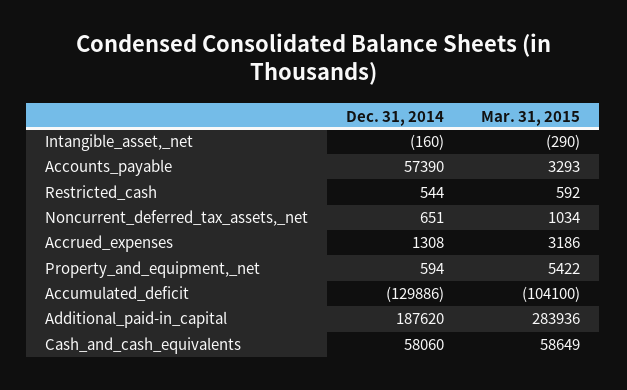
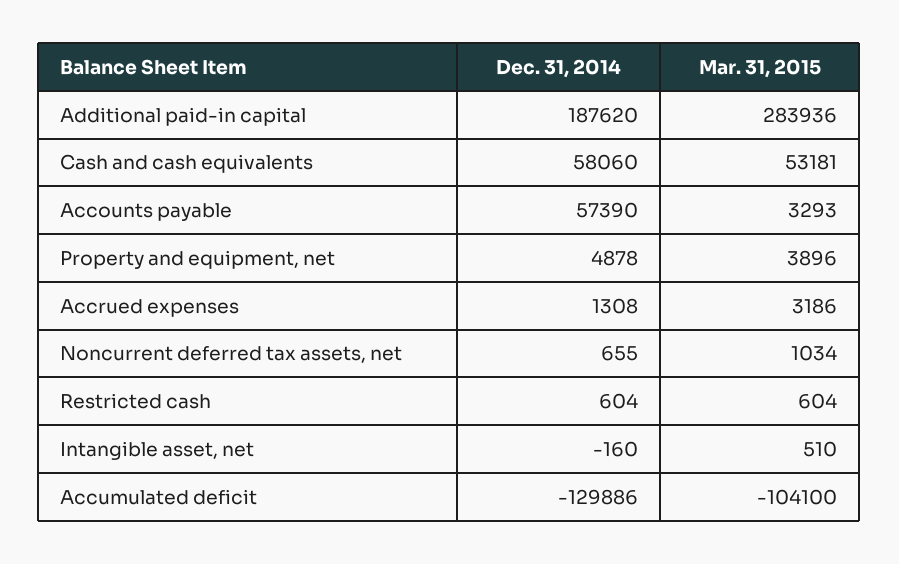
Mar. 31, 2015, Intangible_asset,_net: -290 -> 510
Dec. 31, 2014, Restricted_cash: 544 -> 604
Mar. 31, 2015, Restricted_cash: 592 -> 604
Dec. 31, 2014, Noncurrent_deferred_tax_assets,_net: 651 -> 655
Dec. 31, 2014, Property_and_equipment,_net: 594 -> 4878
Mar. 31, 2015, Property_and_equipment,_net: 5422 -> 3896
Mar. 31, 2015, Cash_and_cash_equivalents: 58649 -> 53181

